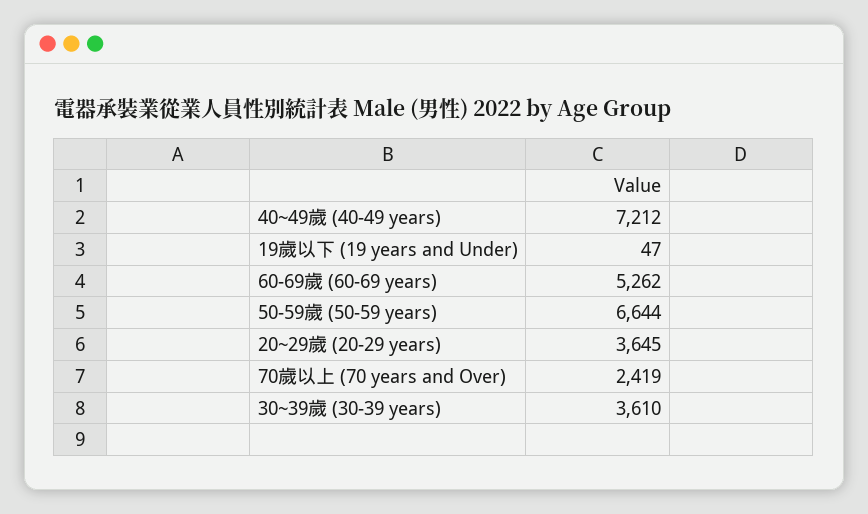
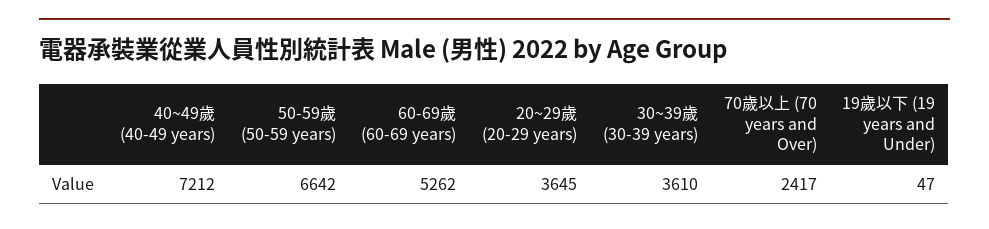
50-59歲 (50-59 years): 6644 -> 6642
70歲以上 (70 years and Over): 2419 -> 2417

